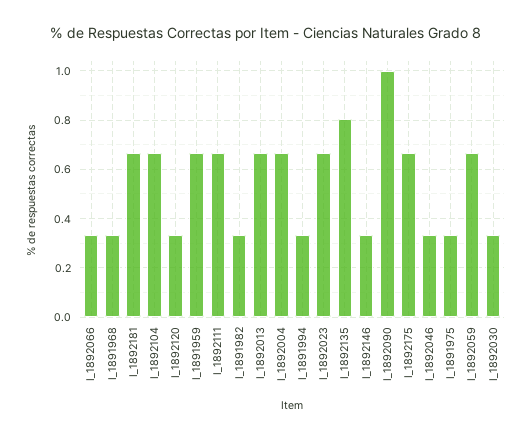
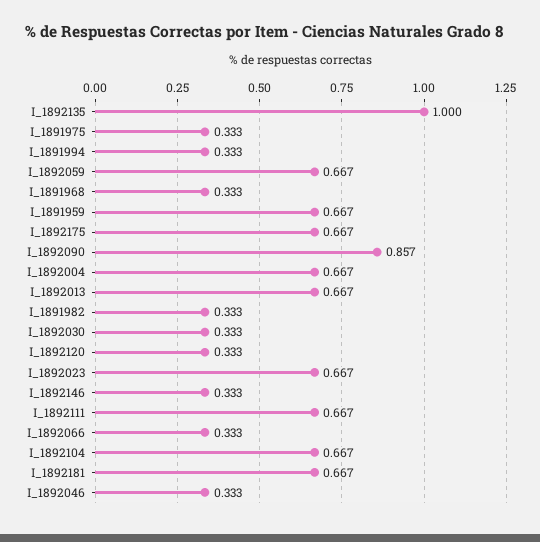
I_1892135: 0.8 -> 1
I_1892090: 1 -> 0.857

